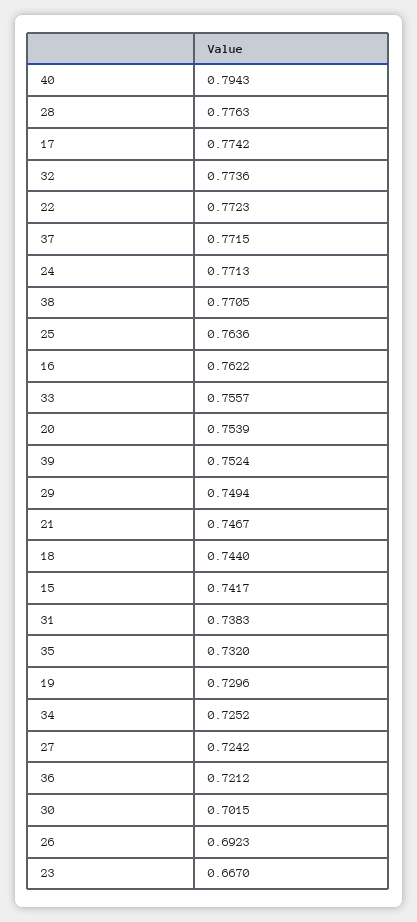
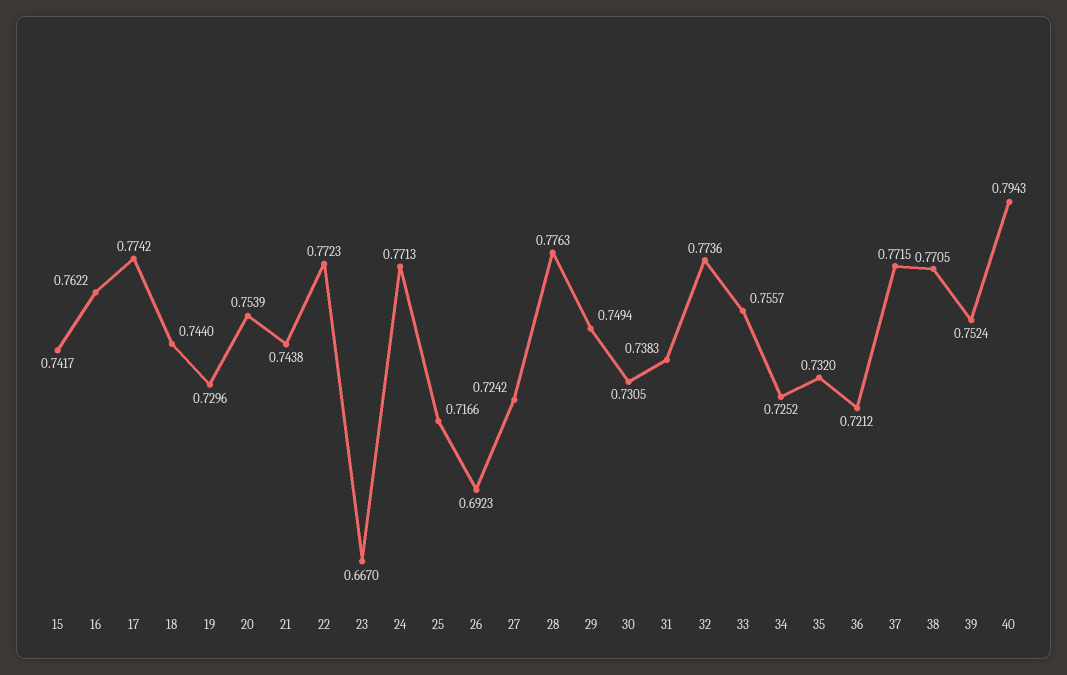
25: 0.7636 -> 0.7166
21: 0.7467 -> 0.7438
30: 0.7015 -> 0.7305

